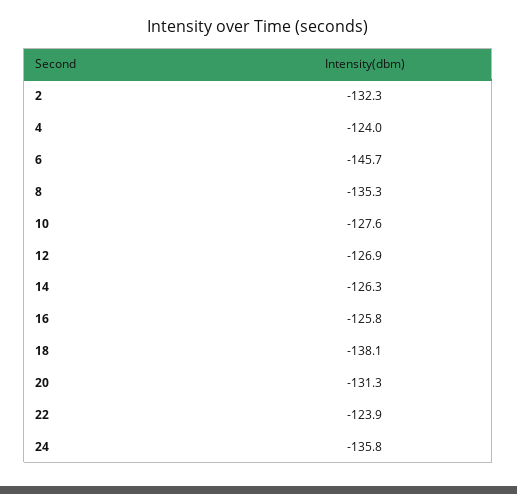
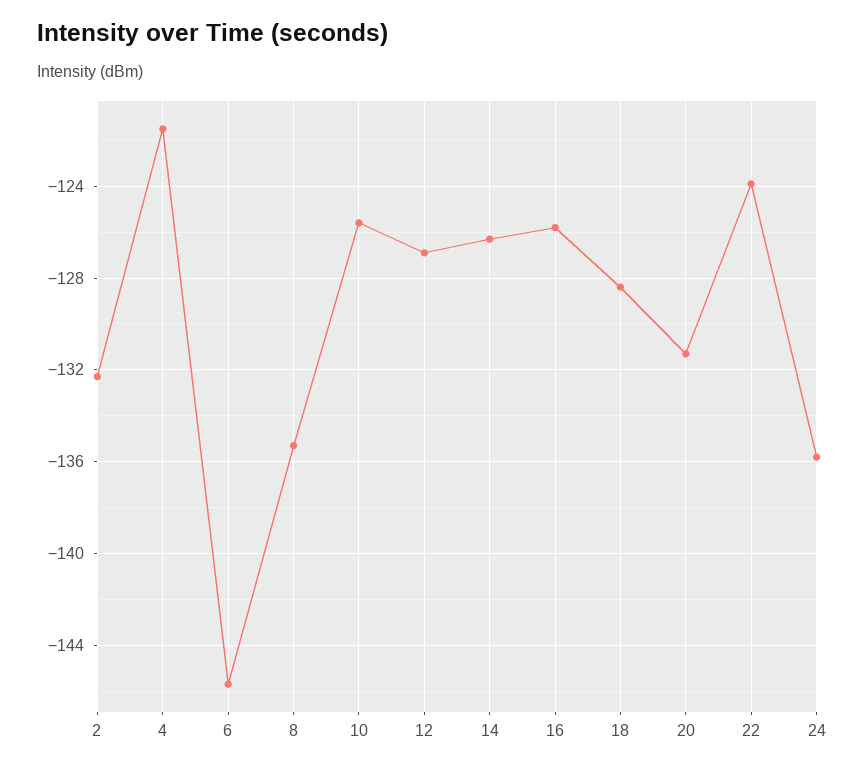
4: -124 -> -121.5
10: -127.6 -> -125.5
18: -138.1 -> -128.5

